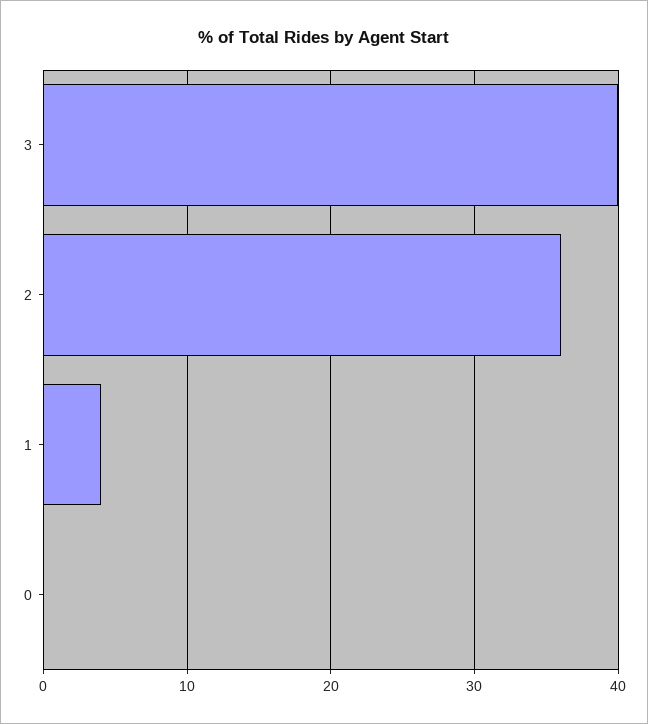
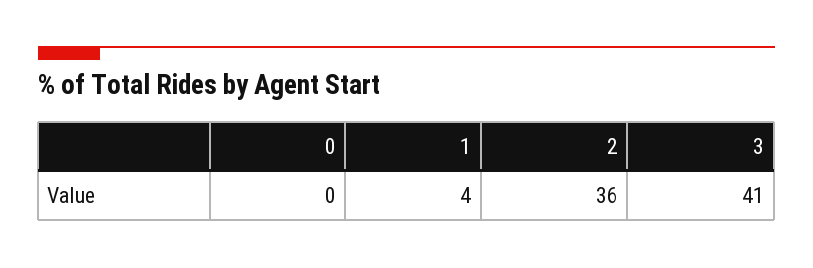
3: 40 -> 41

